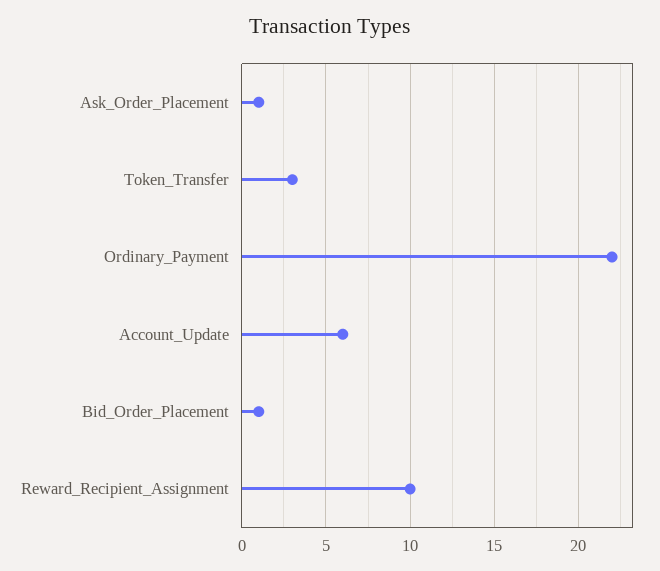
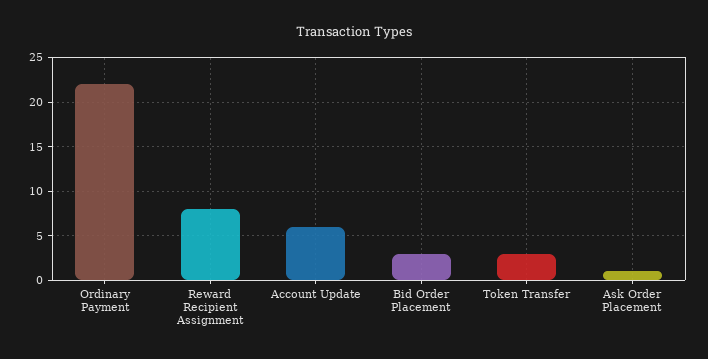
Bid_Order_Placement: 1 -> 3
Reward_Recipient_Assignment: 10 -> 8

